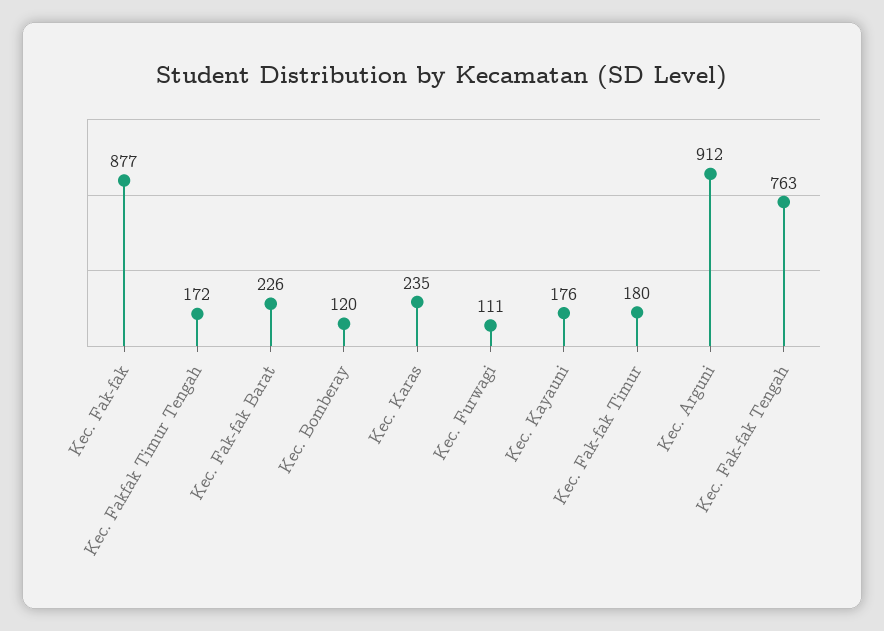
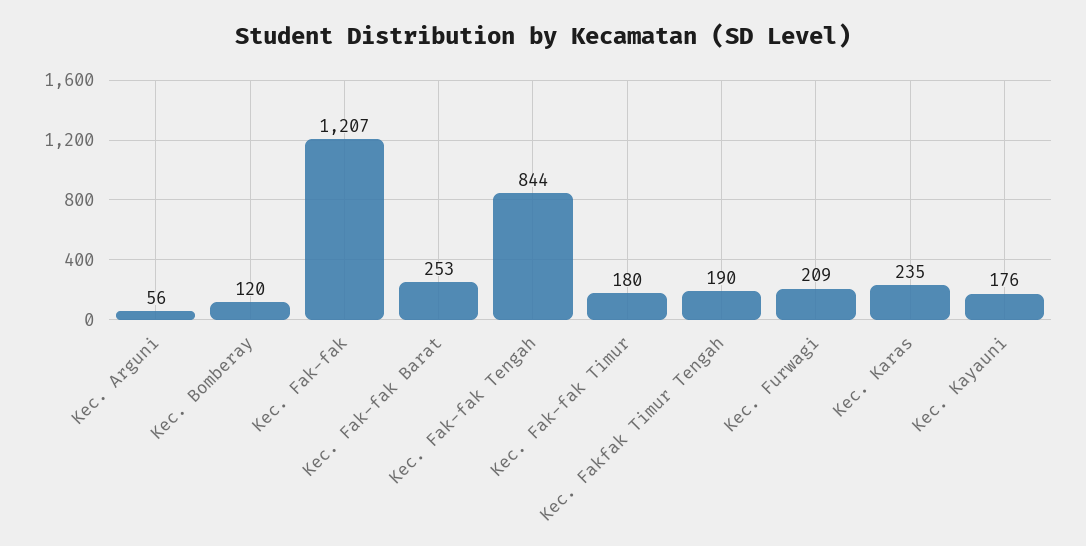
Kec. Fak-fak: 877 -> 1207
Kec. Fakfak Timur Tengah: 172 -> 190
Kec. Fak-fak Barat: 226 -> 253
Kec. Furwagi: 111 -> 209
Kec. Arguni: 912 -> 56
Kec. Fak-fak Tengah: 763 -> 844

